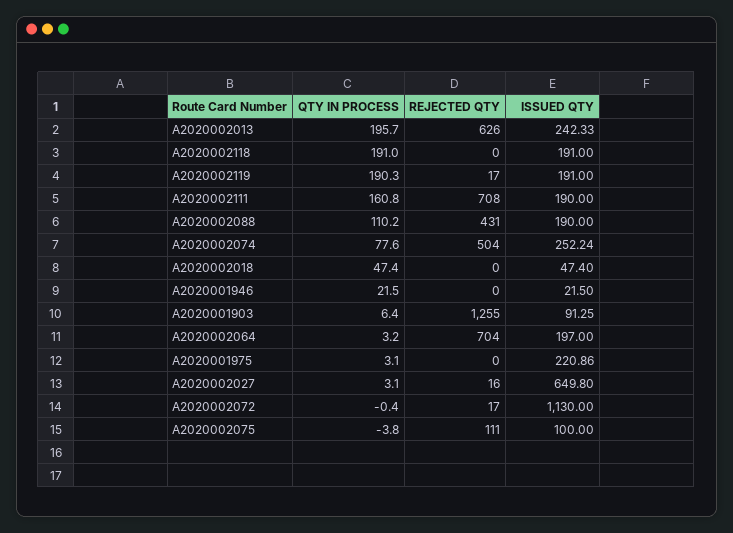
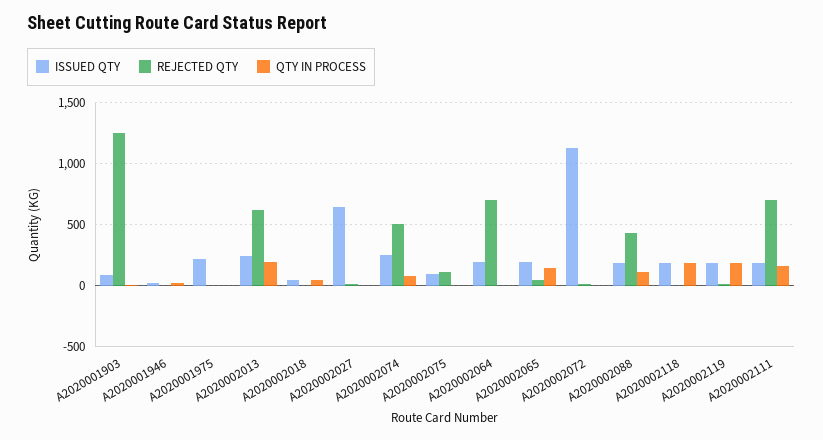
ISSUED QTY, A2020002065: none -> 200
REJECTED QTY, A2020002065: none -> 50
QTY IN PROCESS, A2020002065: none -> 150

